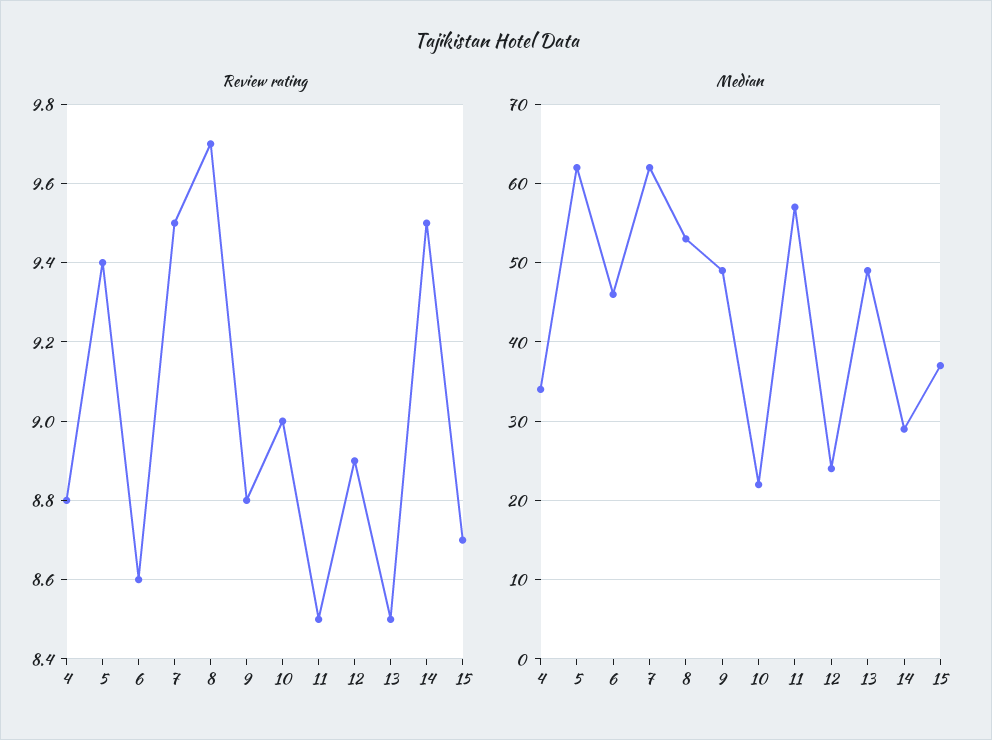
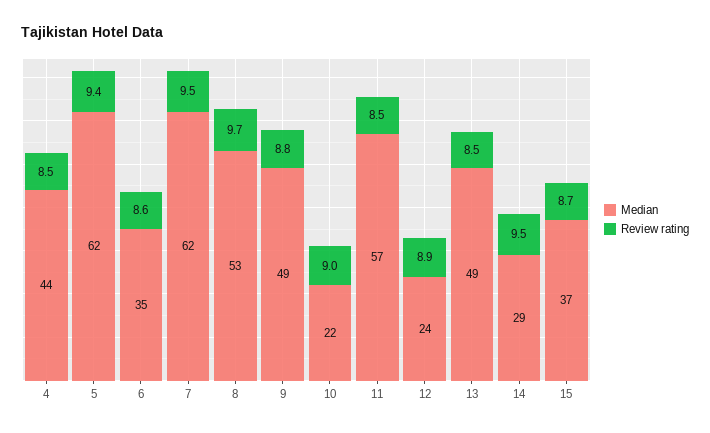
Review rating, 4: 8.8 -> 8.5
Median, 4: 34 -> 44
Median, 6: 46 -> 35

